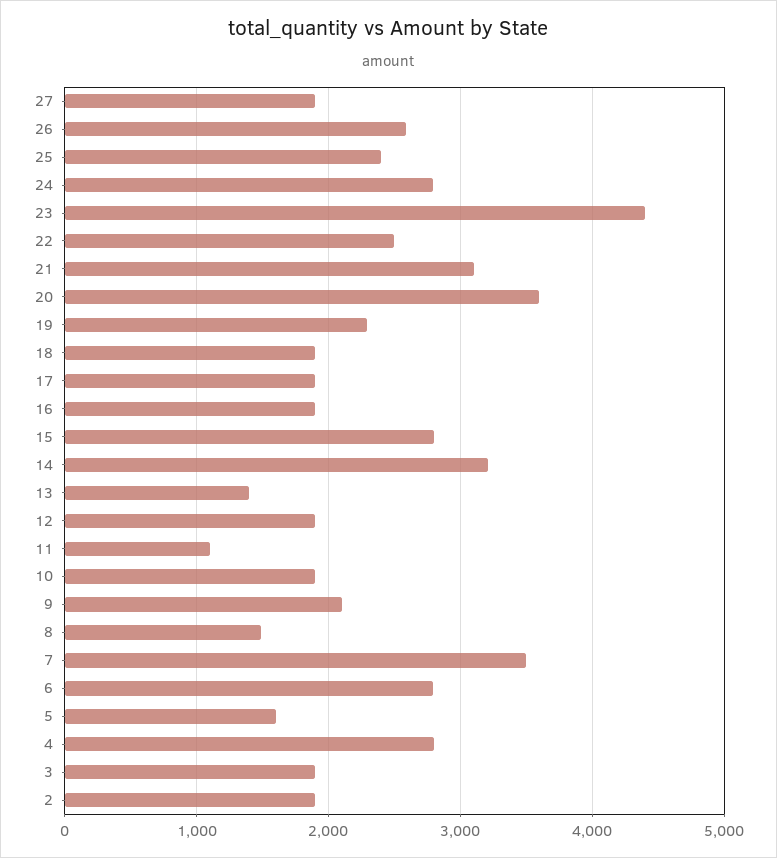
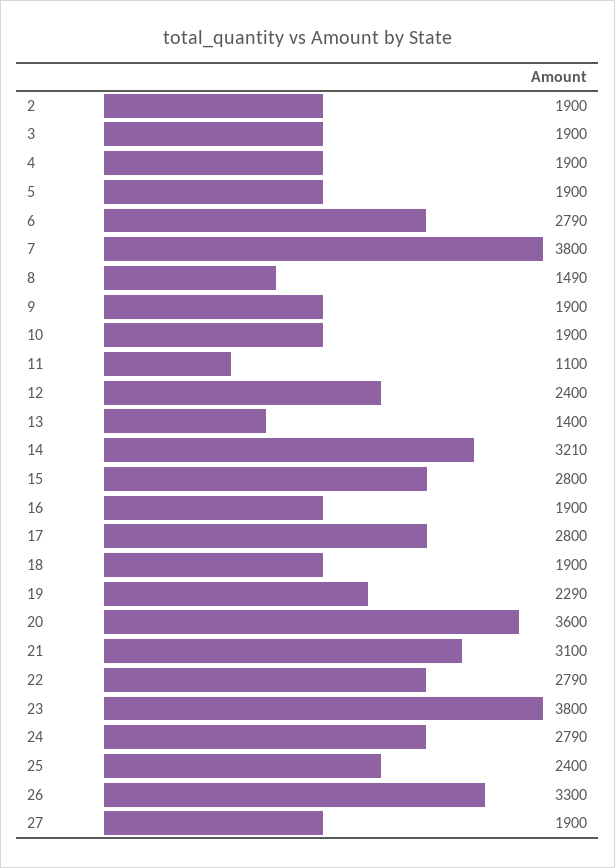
26: 2600 -> 3300
23: 4400 -> 3800
22: 2500 -> 2790
17: 1900 -> 2800
12: 1900 -> 2400
9: 2100 -> 1900
7: 3500 -> 3800
5: 1600 -> 1900
4: 2800 -> 1900

